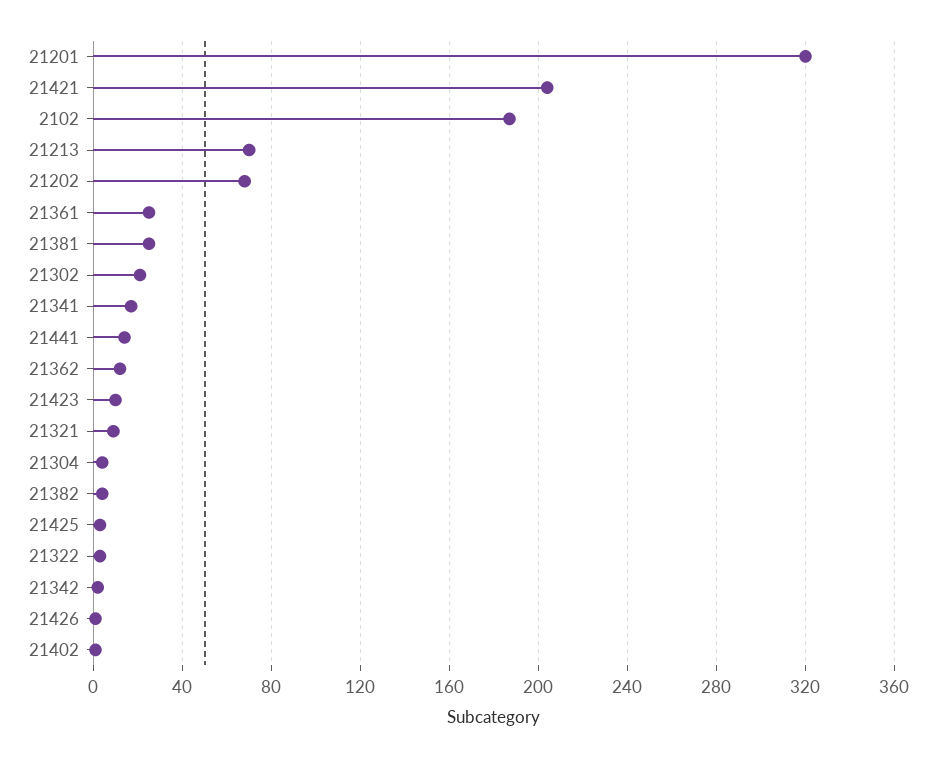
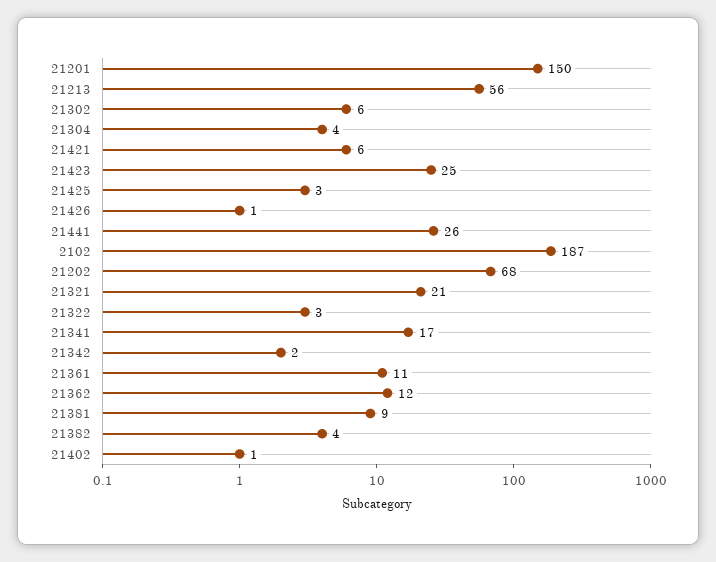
21201: 320 -> 150
21421: 205 -> 6
21213: 70 -> 56
21361: 25 -> 11
21381: 25 -> 9
21302: 20 -> 6
21441: 15 -> 26
21423: 10 -> 25
21321: 10 -> 21

